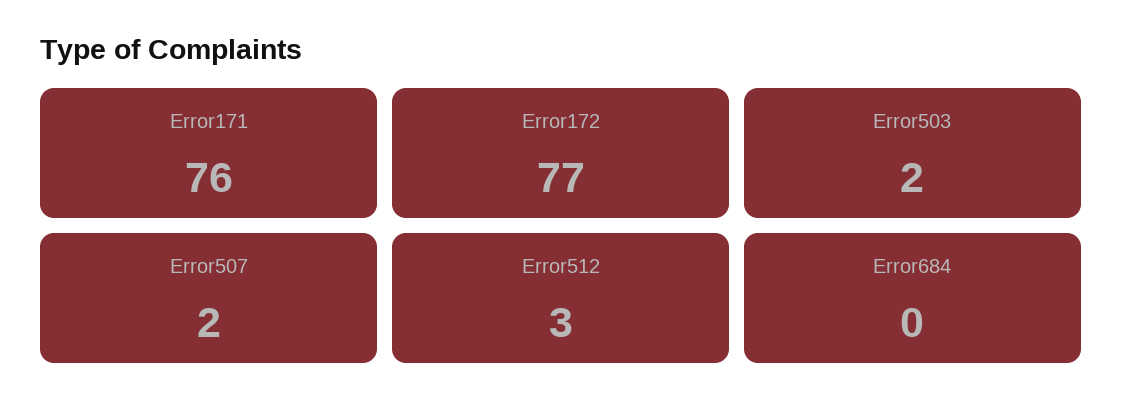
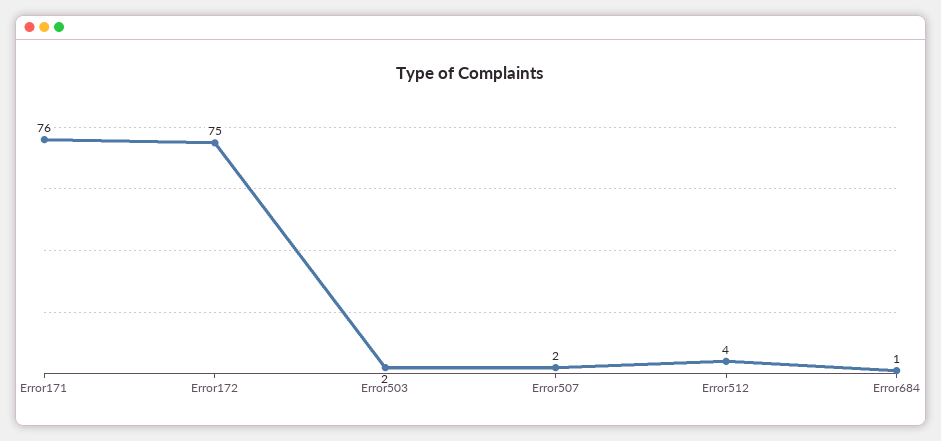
Error172: 77 -> 75
Error512: 3 -> 4
Error684: 0 -> 1

